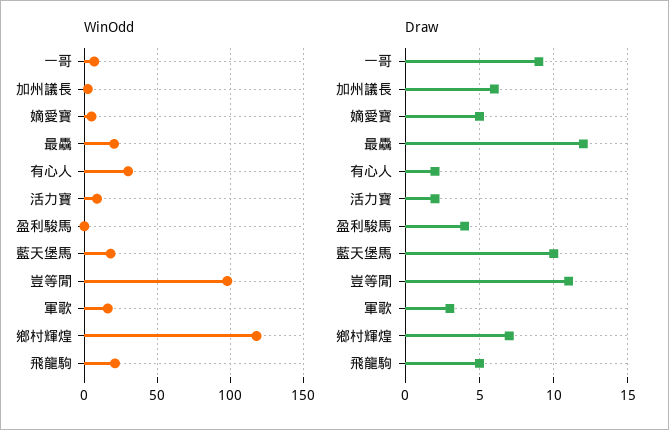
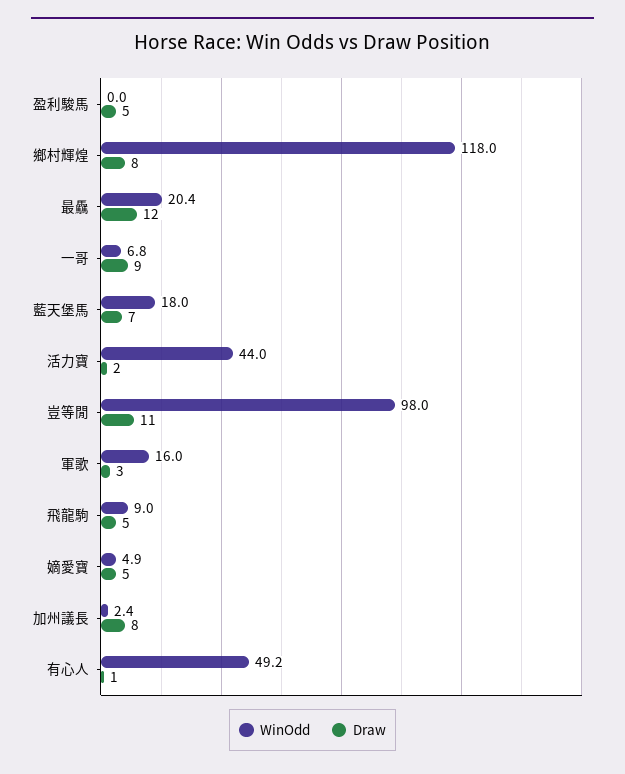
WinOdd, 有心人: 30 -> 49.2
WinOdd, 活力寶: 10 -> 44
WinOdd, 飛龍駒: 20 -> 9
Draw, 加州議長: 6 -> 8
Draw, 有心人: 2 -> 1
Draw, 盈利駿馬: 4 -> 5
Draw, 藍天堡馬: 10 -> 7
Draw, 鄉村輝煌: 7 -> 8

